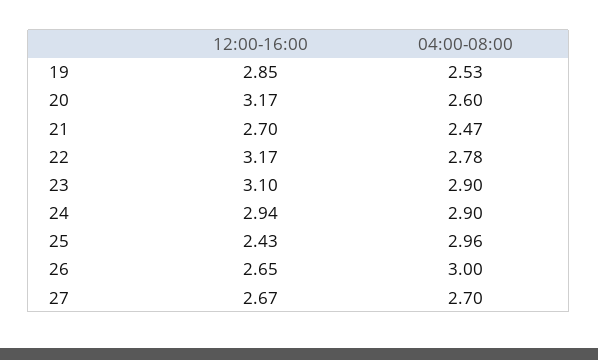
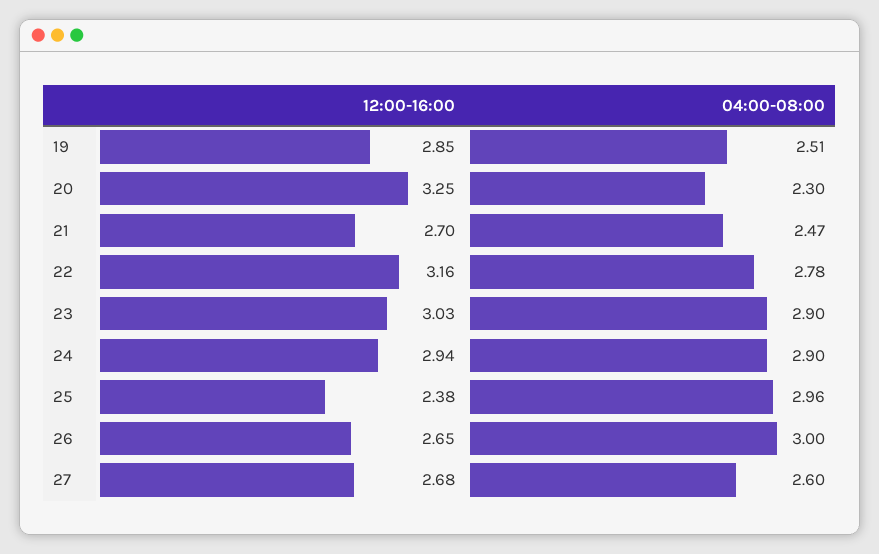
04:00-08:00, 19: 2.53 -> 2.51
12:00-16:00, 20: 3.17 -> 3.25
04:00-08:00, 20: 2.6 -> 2.3
12:00-16:00, 22: 3.17 -> 3.16
12:00-16:00, 23: 3.1 -> 3.03
12:00-16:00, 25: 2.43 -> 2.38
12:00-16:00, 27: 2.67 -> 2.68
04:00-08:00, 27: 2.7 -> 2.6

